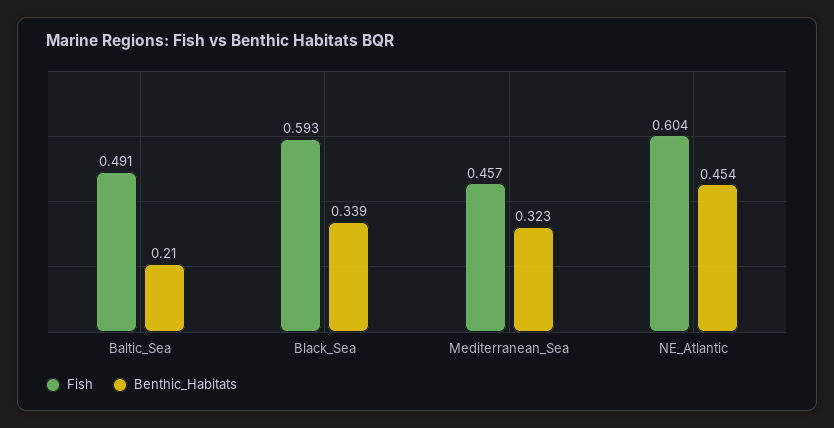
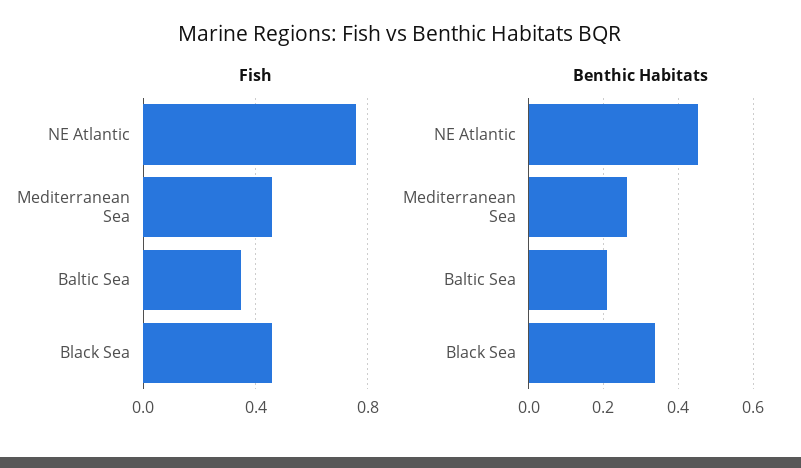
Fish, Baltic_Sea: 0.491 -> 0.35
Fish, Black_Sea: 0.593 -> 0.45
Benthic_Habitats, Mediterranean_Sea: 0.323 -> 0.26
Fish, NE_Atlantic: 0.604 -> 0.75

